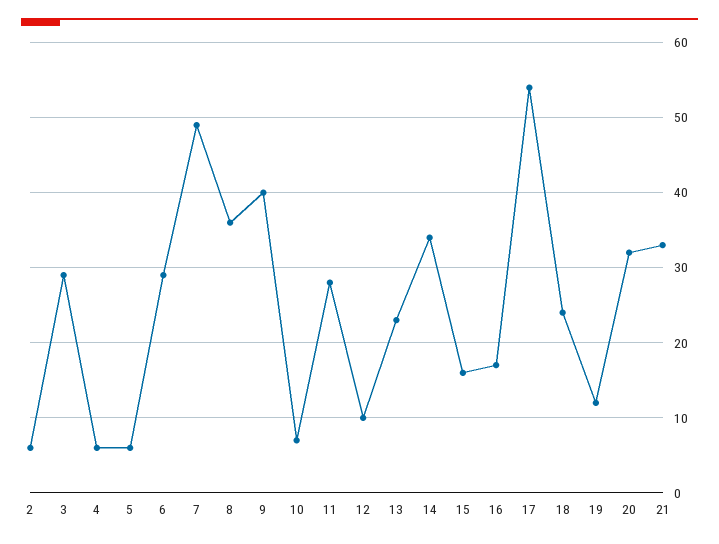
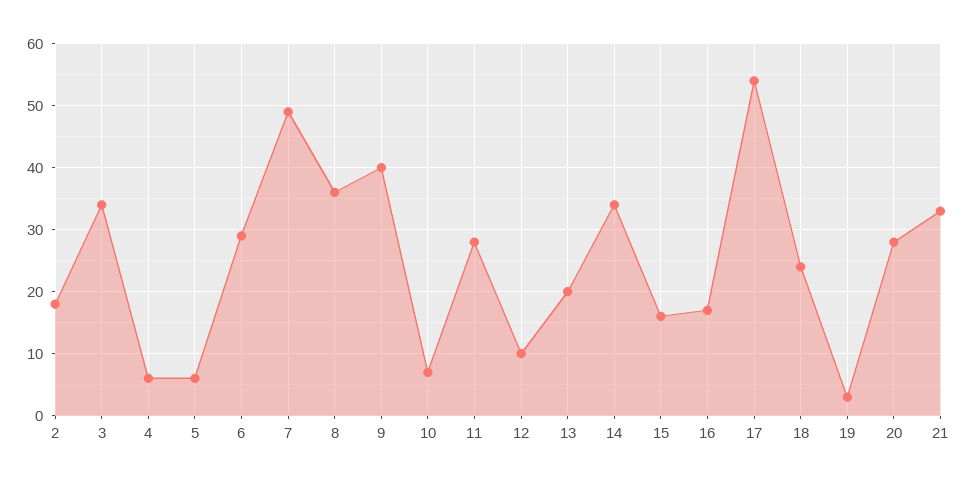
2: 6 -> 18
3: 29 -> 34
13: 23 -> 20
19: 12 -> 3
20: 32 -> 28

